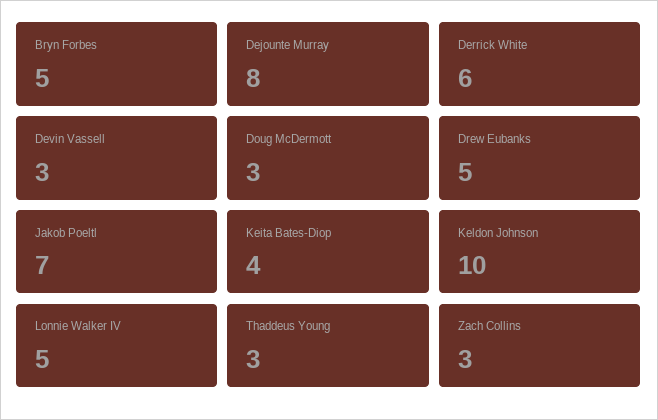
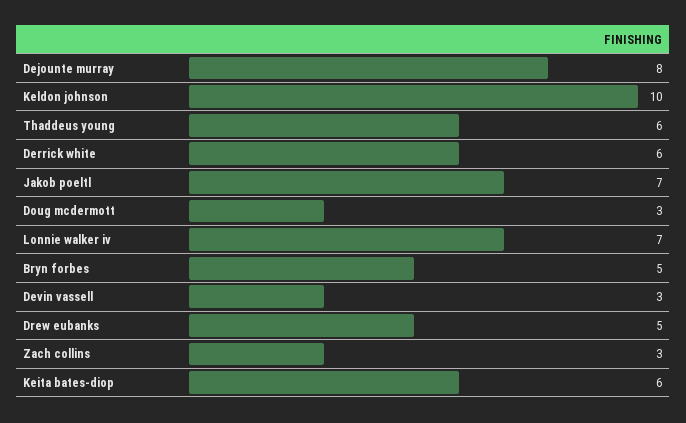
Keita Bates-Diop: 4 -> 6
Lonnie Walker IV: 5 -> 7
Thaddeus Young: 3 -> 6

